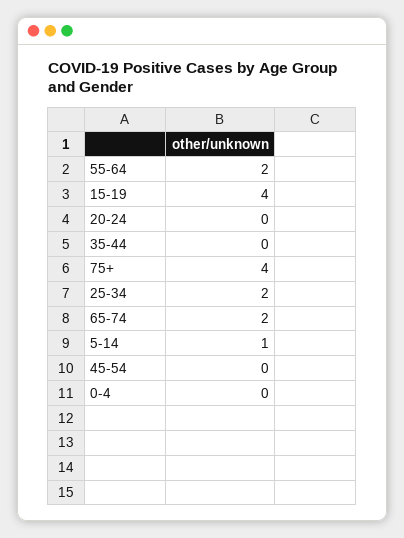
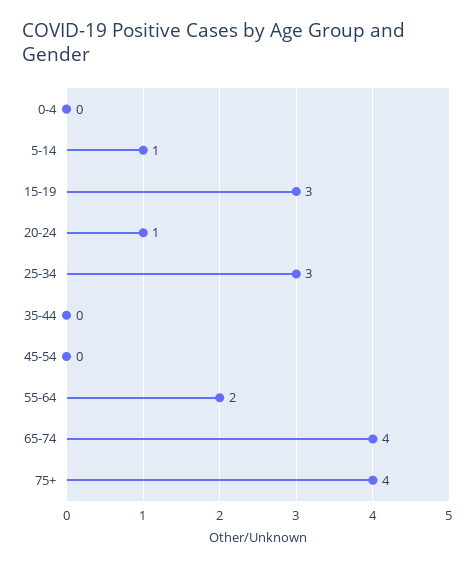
15-19: 4 -> 3
20-24: 0 -> 1
25-34: 2 -> 3
65-74: 2 -> 4

